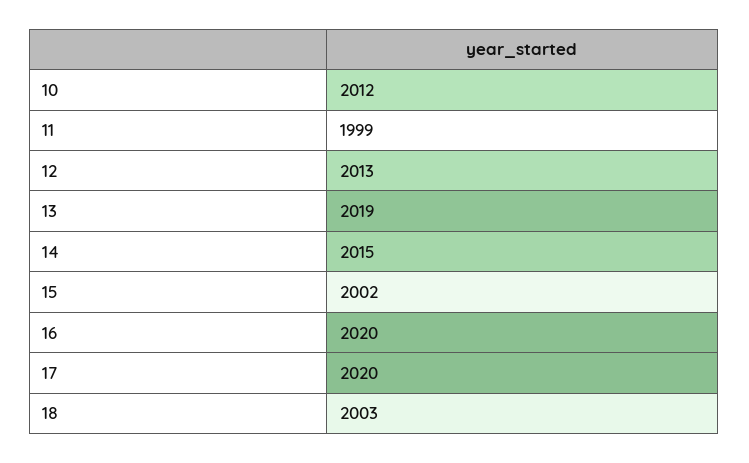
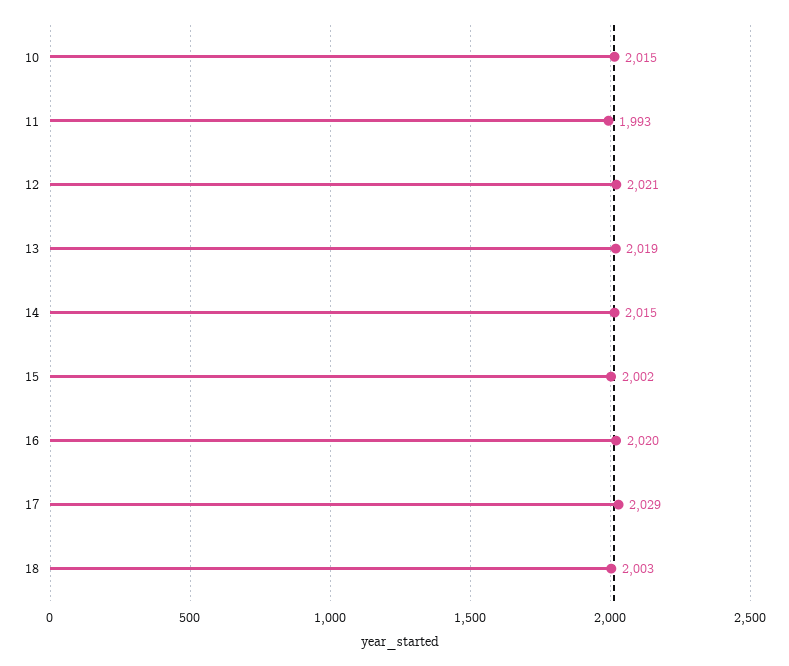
10: 2012 -> 2015
11: 1999 -> 1993
12: 2013 -> 2021
17: 2020 -> 2029

